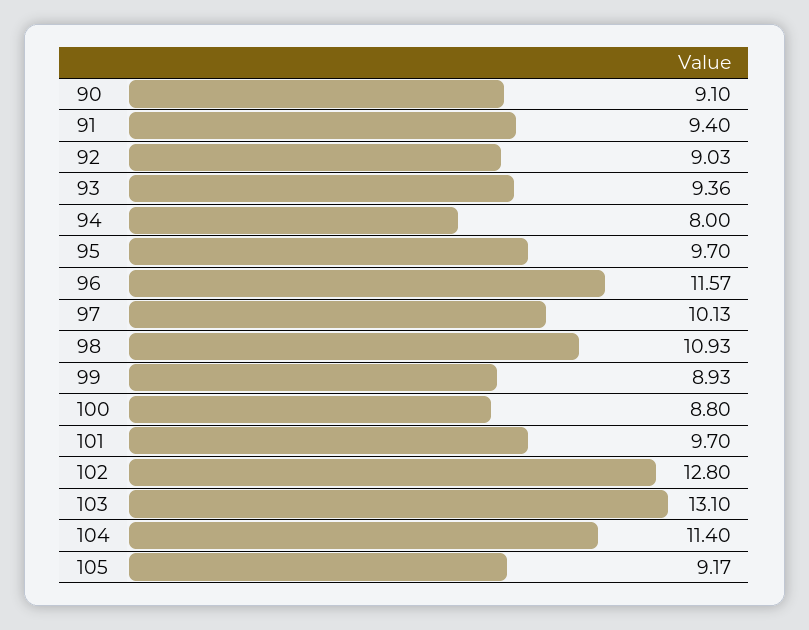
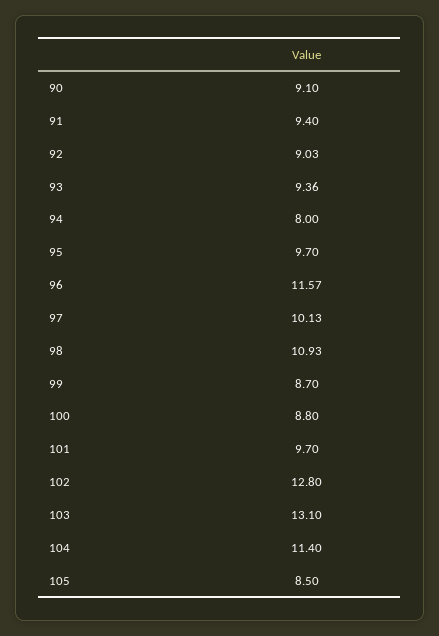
99: 8.93 -> 8.7
105: 9.17 -> 8.5

